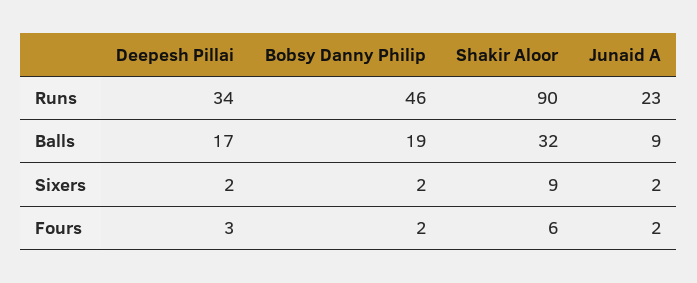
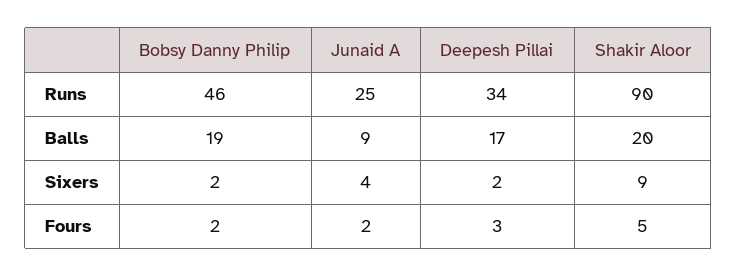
Junaid A, Runs: 23 -> 25
Shakir Aloor, Balls: 32 -> 20
Junaid A, Sixers: 2 -> 4
Shakir Aloor, Fours: 6 -> 5

